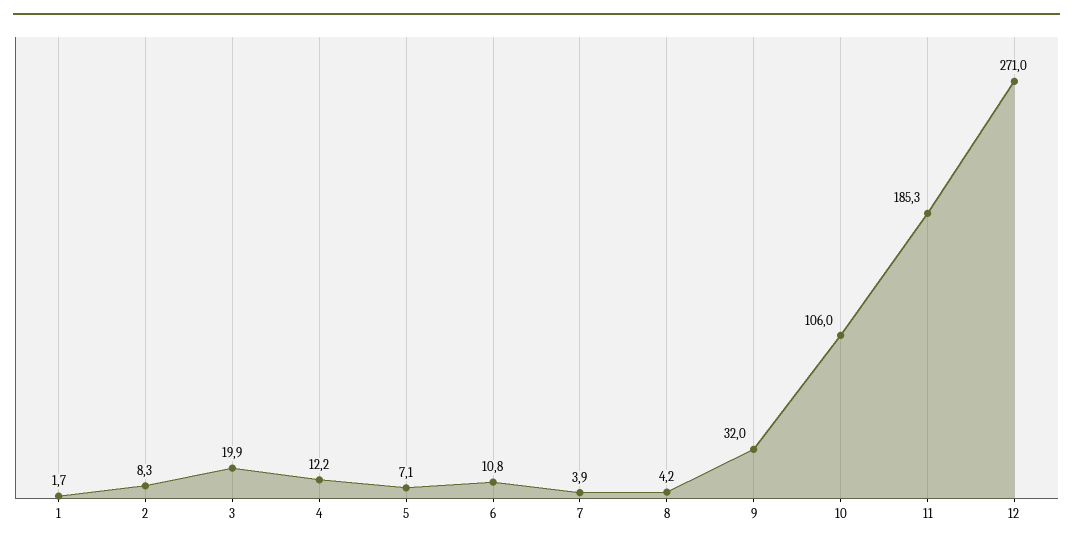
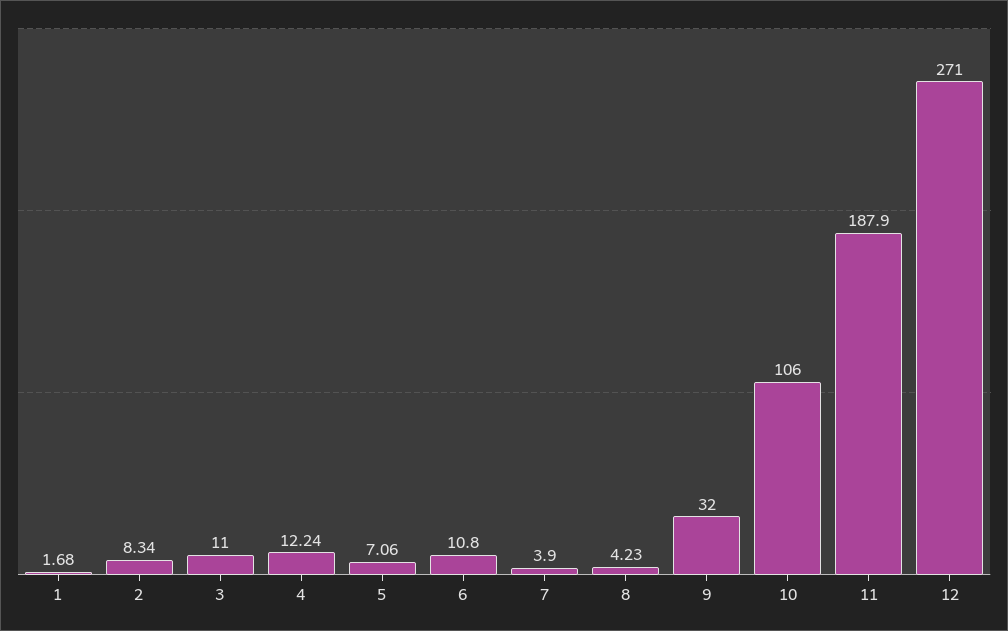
3: 19.9 -> 11
11: 185.3 -> 187.9

